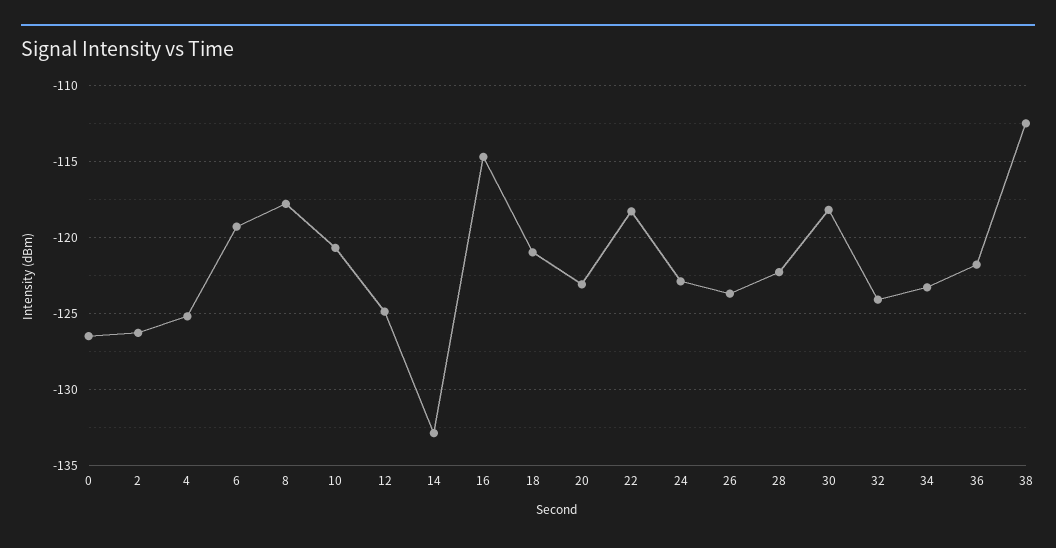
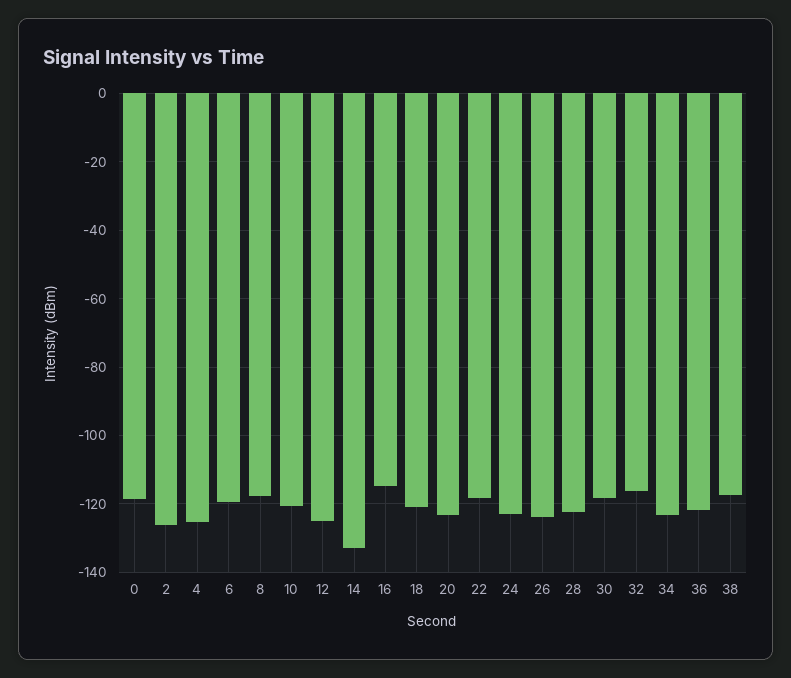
0: -126.5 -> -118
32: -124 -> -116
38: -112.5 -> -118

